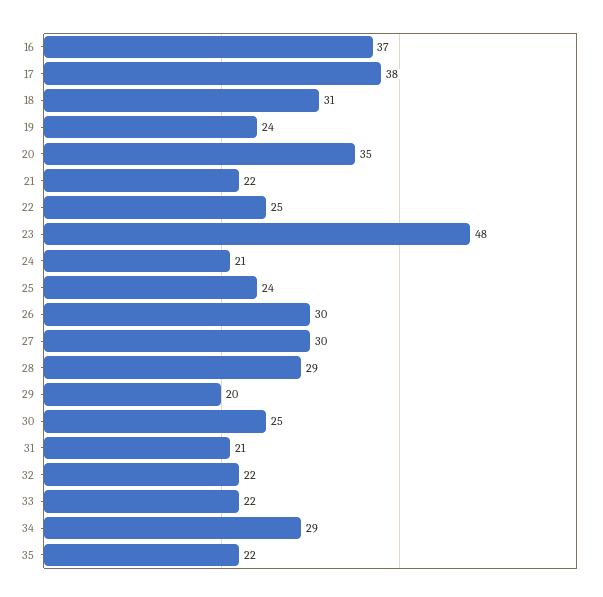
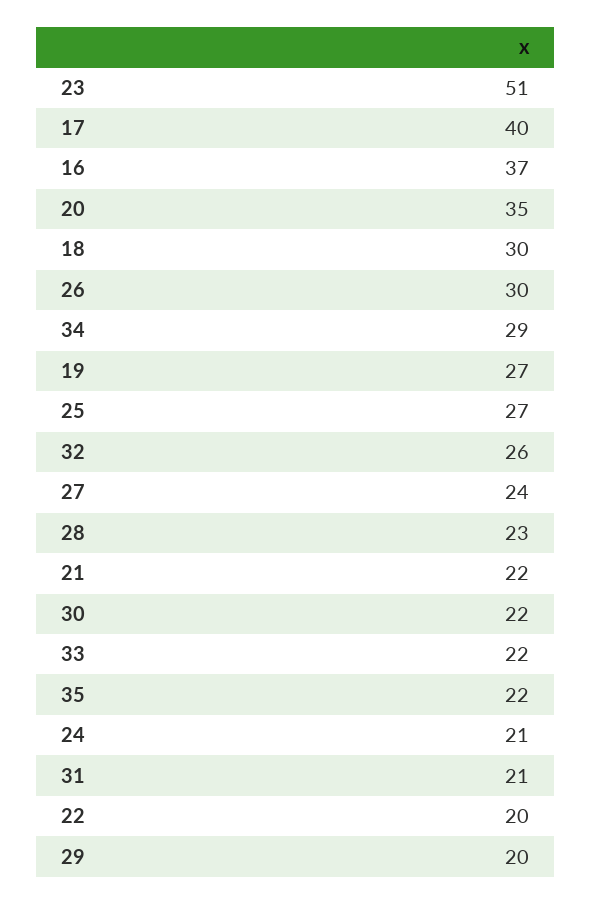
17: 38 -> 40
18: 31 -> 30
19: 24 -> 27
22: 25 -> 20
23: 48 -> 51
25: 24 -> 27
27: 30 -> 24
28: 29 -> 23
30: 25 -> 22
32: 22 -> 26

